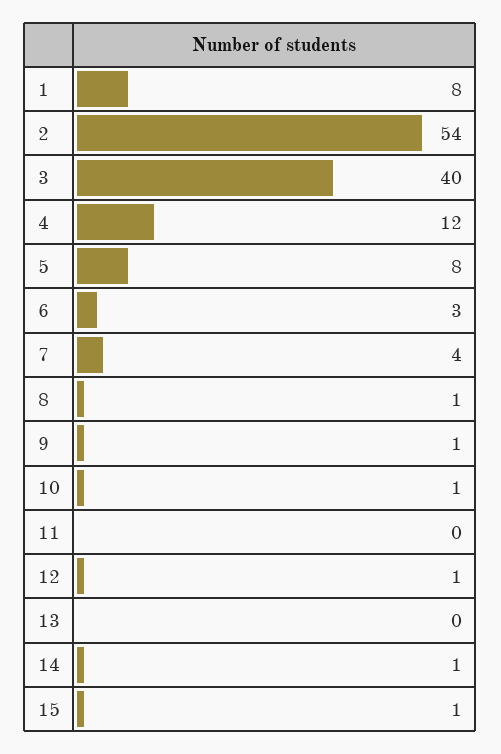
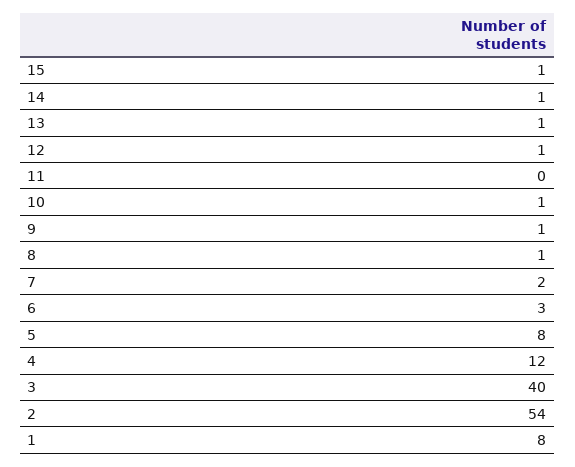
7: 4 -> 2
13: 0 -> 1

